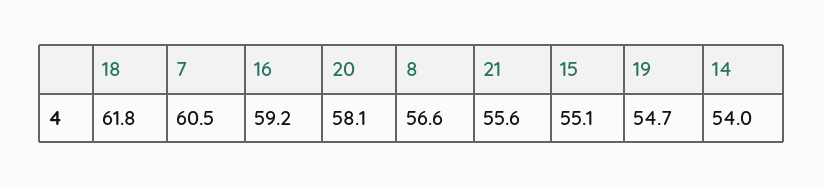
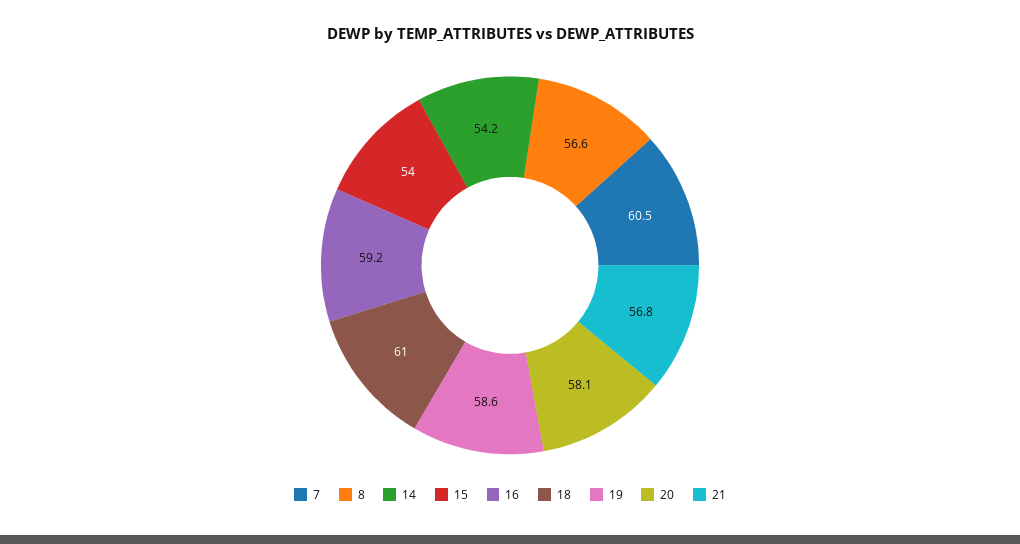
18: 61.8 -> 61
21: 55.6 -> 56.8
15: 55.1 -> 54
19: 54.7 -> 58.6
14: 54 -> 54.2

